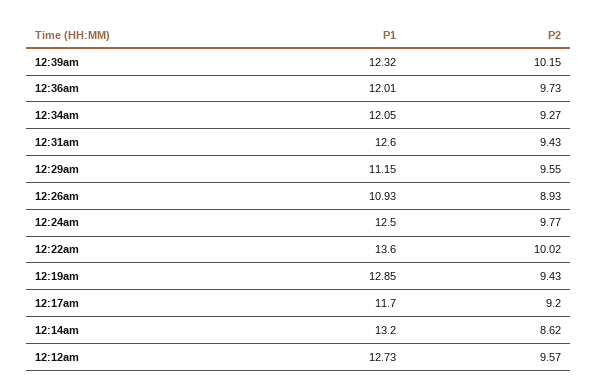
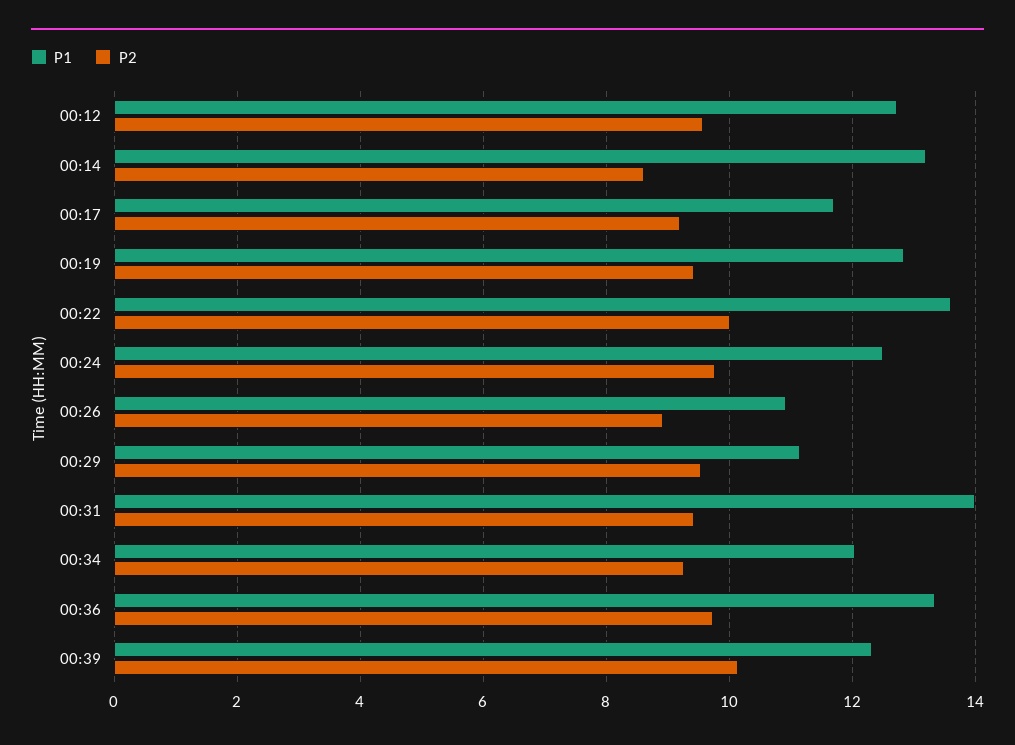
P1, 12:36am: 12.01 -> 13.4
P1, 12:31am: 12.6 -> 14

